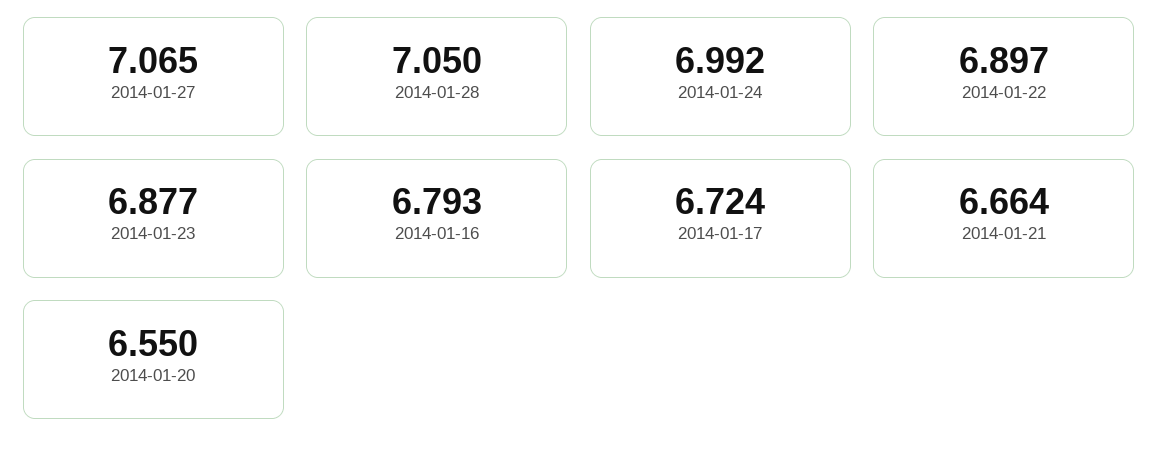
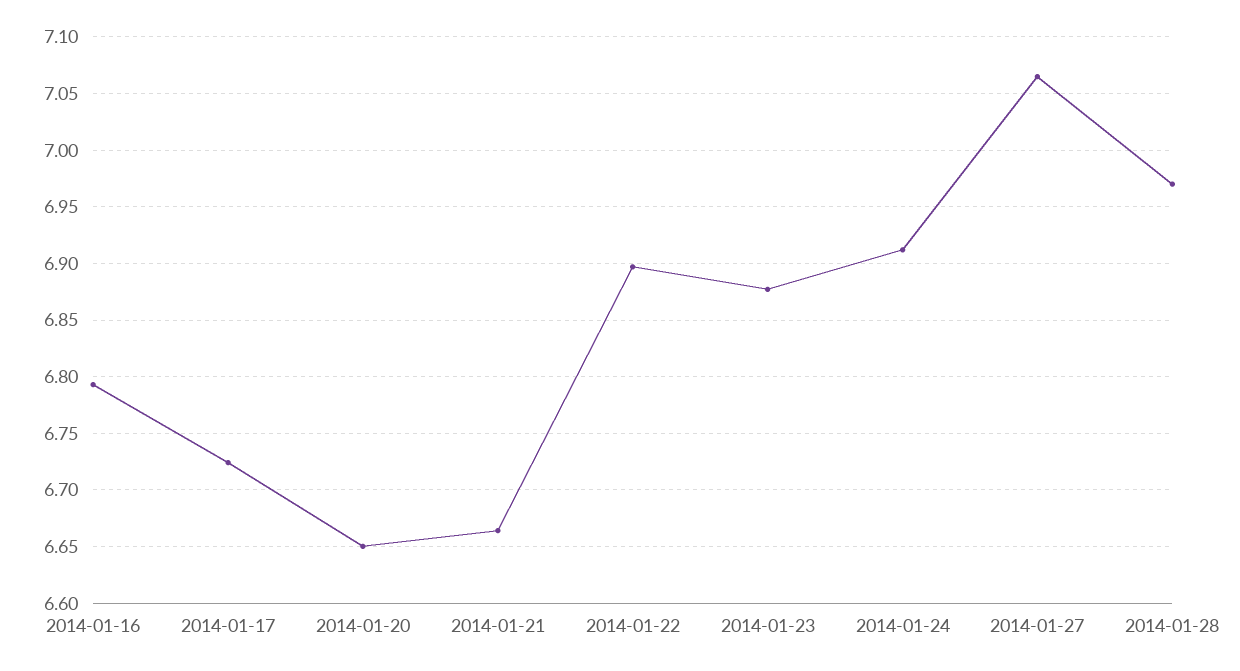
2014-01-28: 7.05 -> 6.97
2014-01-24: 6.992 -> 6.91
2014-01-20: 6.55 -> 6.65

